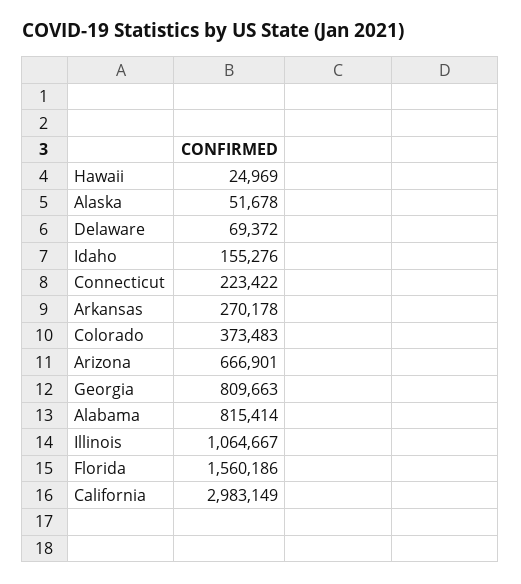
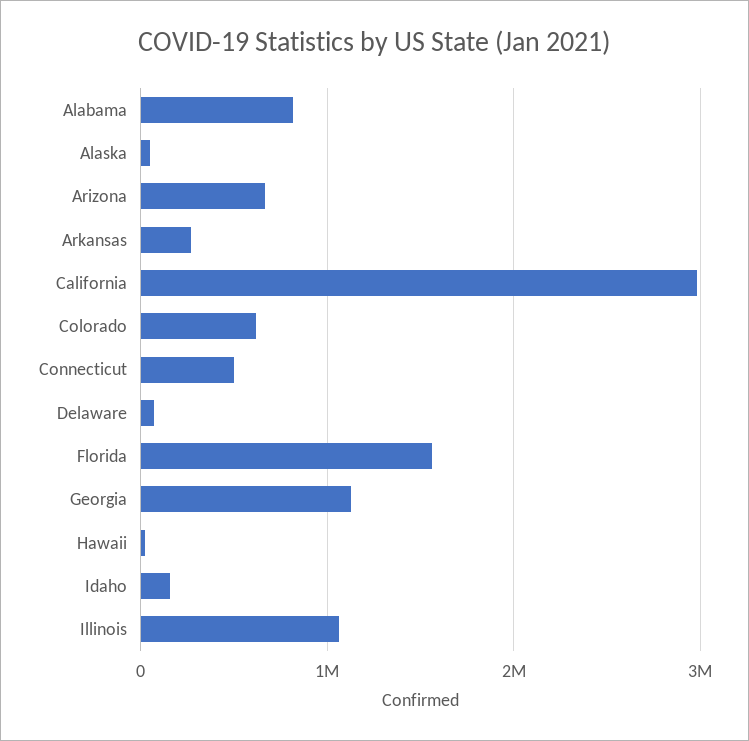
Connecticut: 223422 -> 500000
Colorado: 373483 -> 600000
Georgia: 809663 -> 1100000

